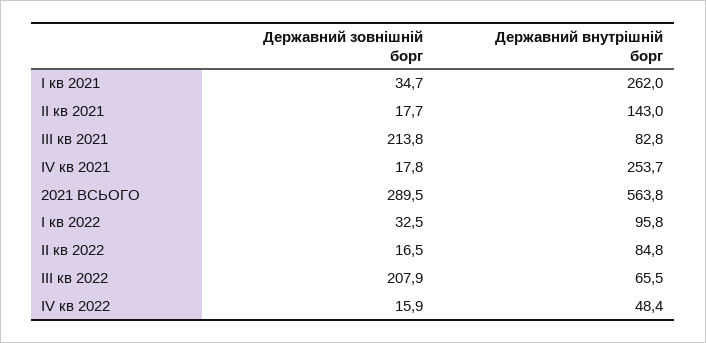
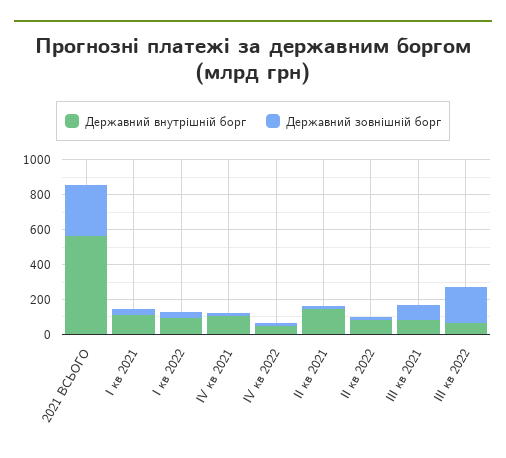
Державний внутрішній борг, І кв 2021: 262 -> 100
Державний зовнішній борг, ІІІ кв 2021: 213.8 -> 100
Державний внутрішній борг, ІV кв 2021: 253.7 -> 100

